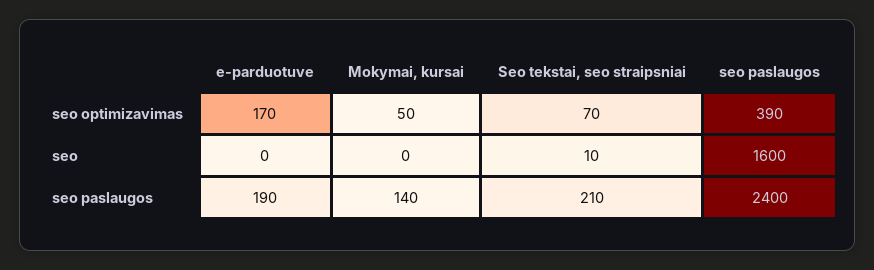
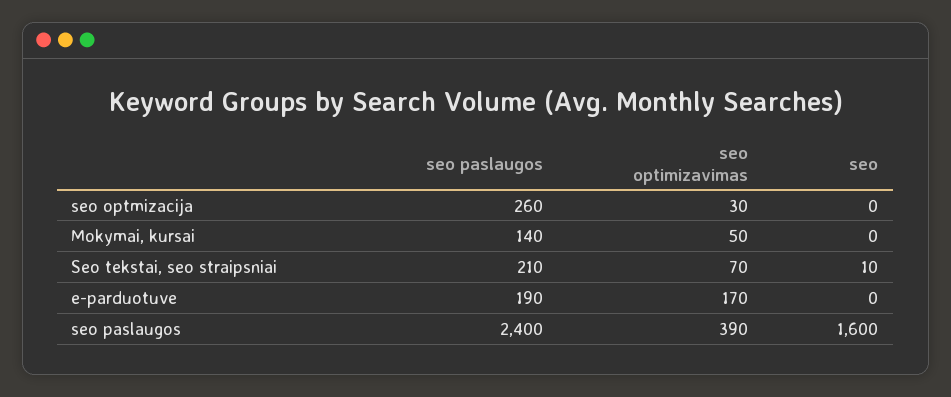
seo optmizacija, seo paslaugos: none -> 260
seo optmizacija, seo optimizavimas: none -> 30
seo optmizacija, seo: none -> 0

